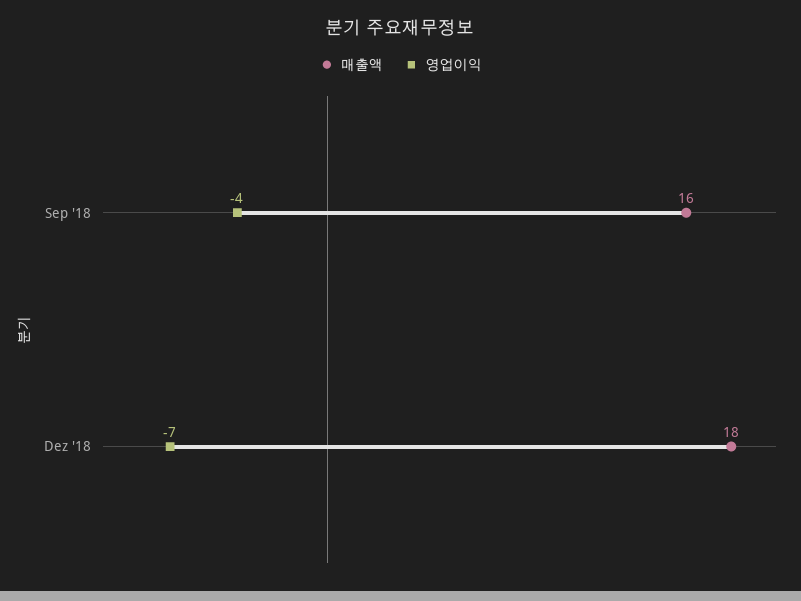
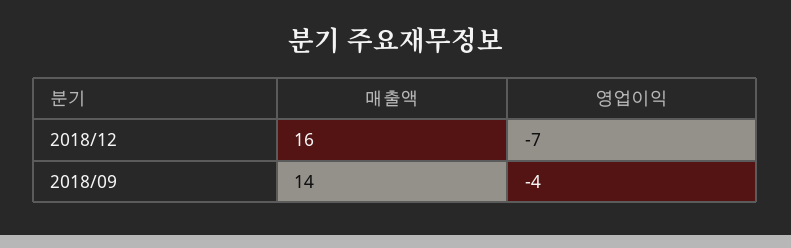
매출액, Sep '18: 16 -> 14
매출액, Dez '18: 18 -> 16

